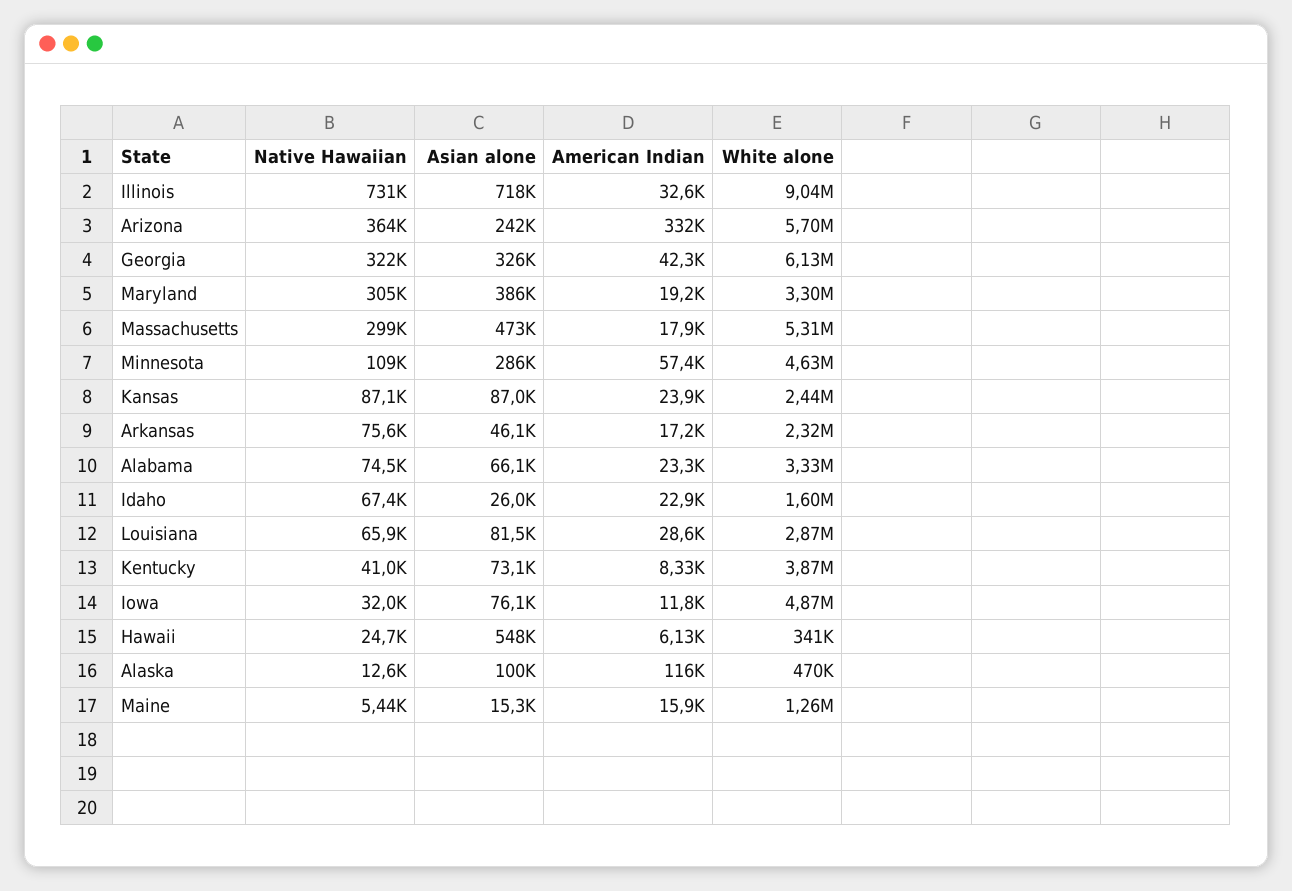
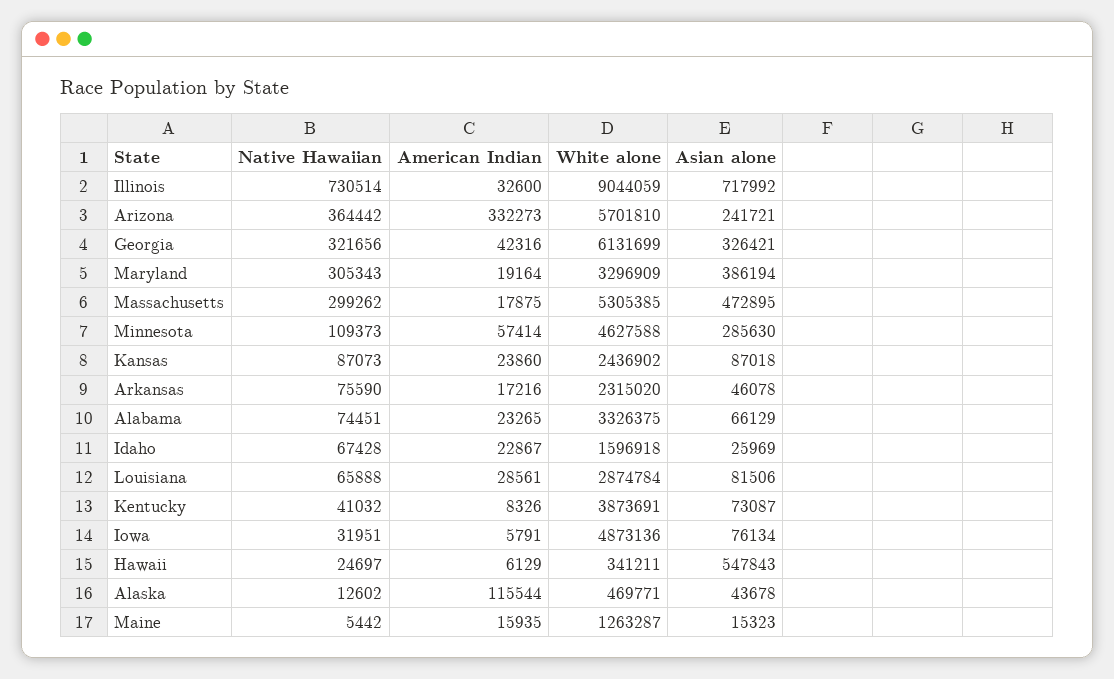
American Indian, Iowa: 11800 -> 5791
Asian alone, Alaska: 100000 -> 43678

